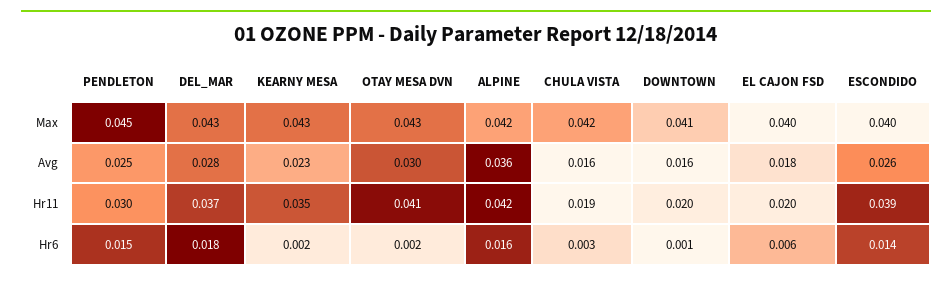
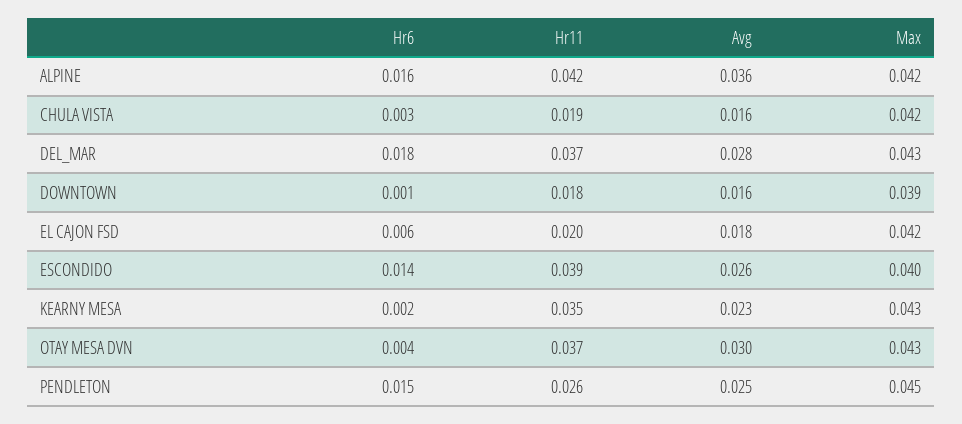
DOWNTOWN, Max: 0.041 -> 0.039
EL CAJON FSD, Max: 0.04 -> 0.042
PENDLETON, Hr11: 0.03 -> 0.026
OTAY MESA DVN, Hr11: 0.041 -> 0.037
DOWNTOWN, Hr11: 0.02 -> 0.018
OTAY MESA DVN, Hr6: 0.002 -> 0.004

